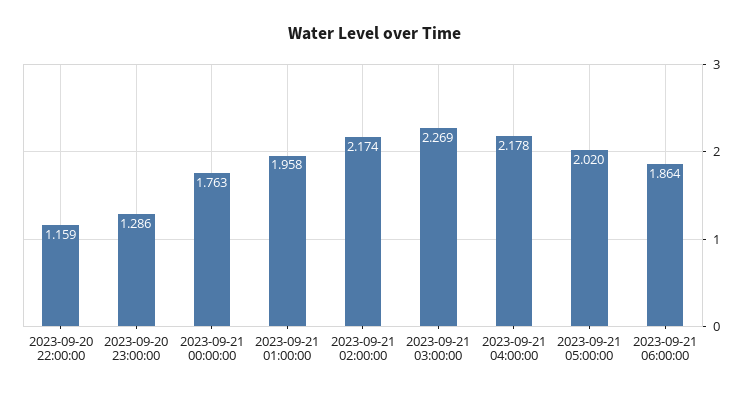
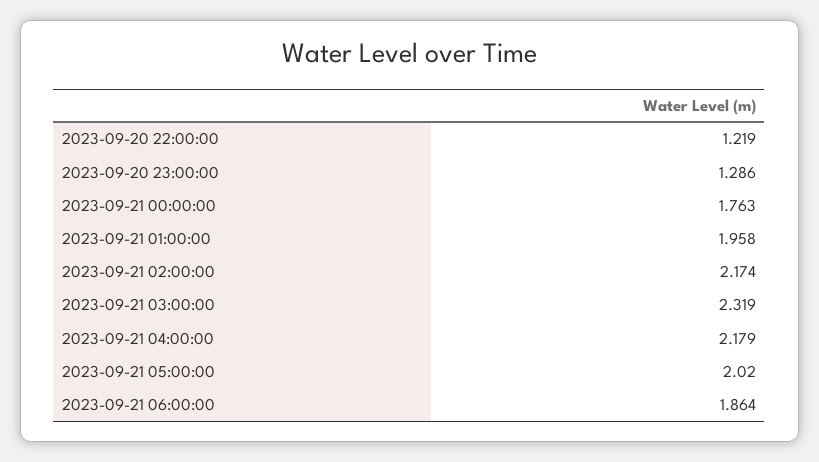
2023-09-20 22:00:00: 1.159 -> 1.219
2023-09-21 03:00:00: 2.269 -> 2.319
2023-09-21 04:00:00: 2.178 -> 2.179

